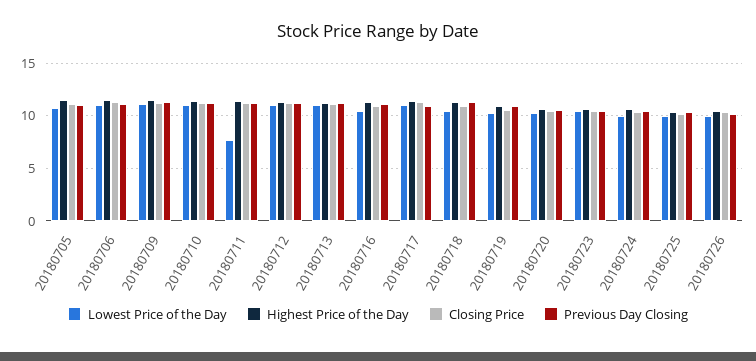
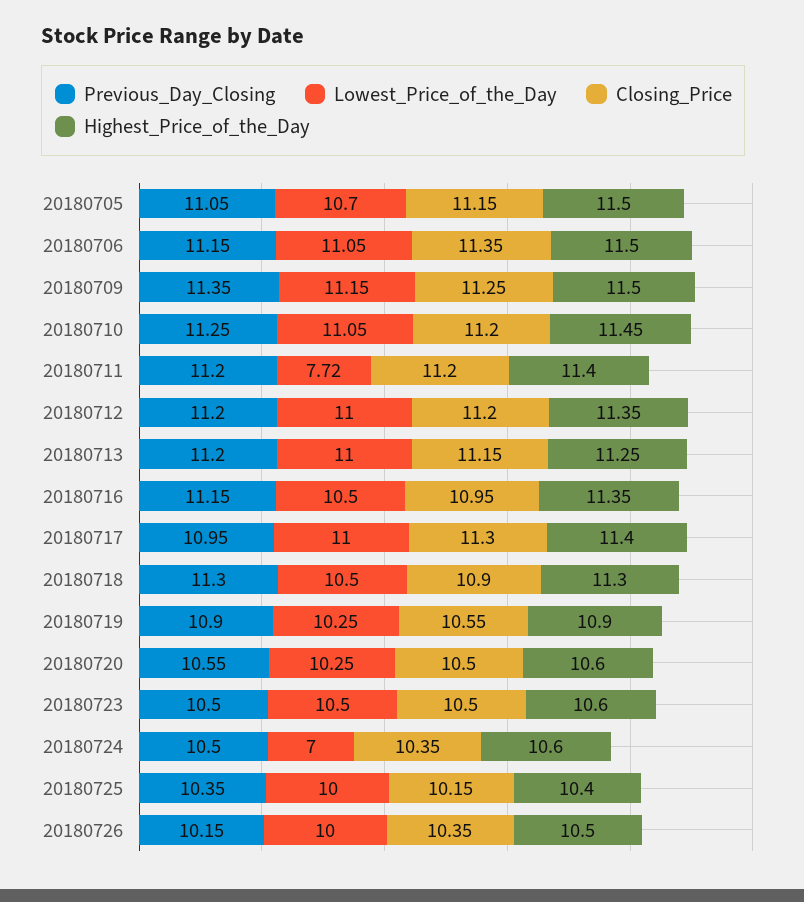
Lowest Price of the Day, 20180724: 10 -> 7

